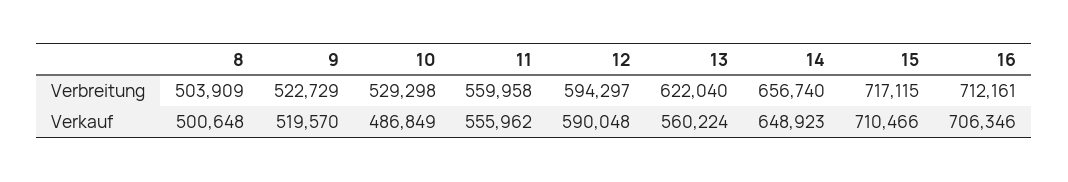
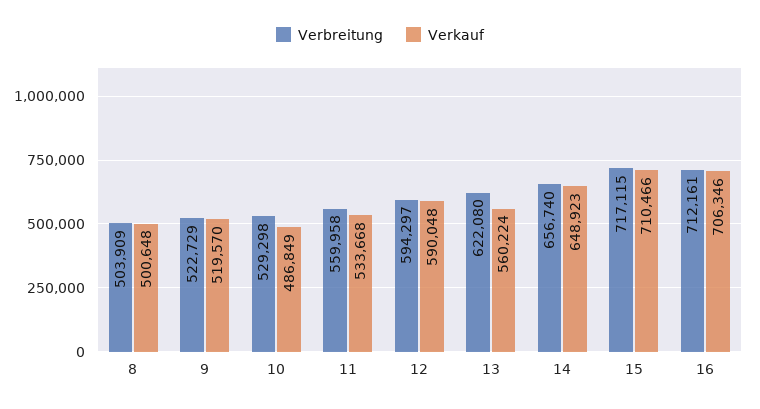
Verbreitung, 13: 622040 -> 622080
Verkauf, 11: 555962 -> 533668

